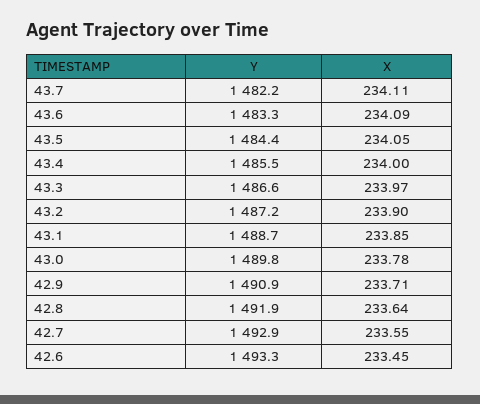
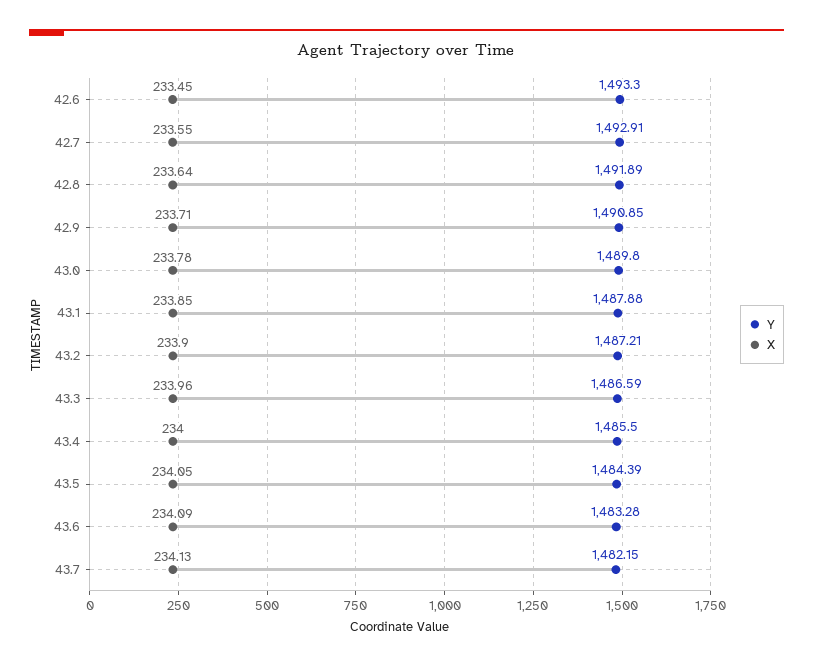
X, 43.7: 234.11 -> 234.13
X, 43.3: 233.97 -> 233.96
Y, 43.1: 1488.7 -> 1487.88

